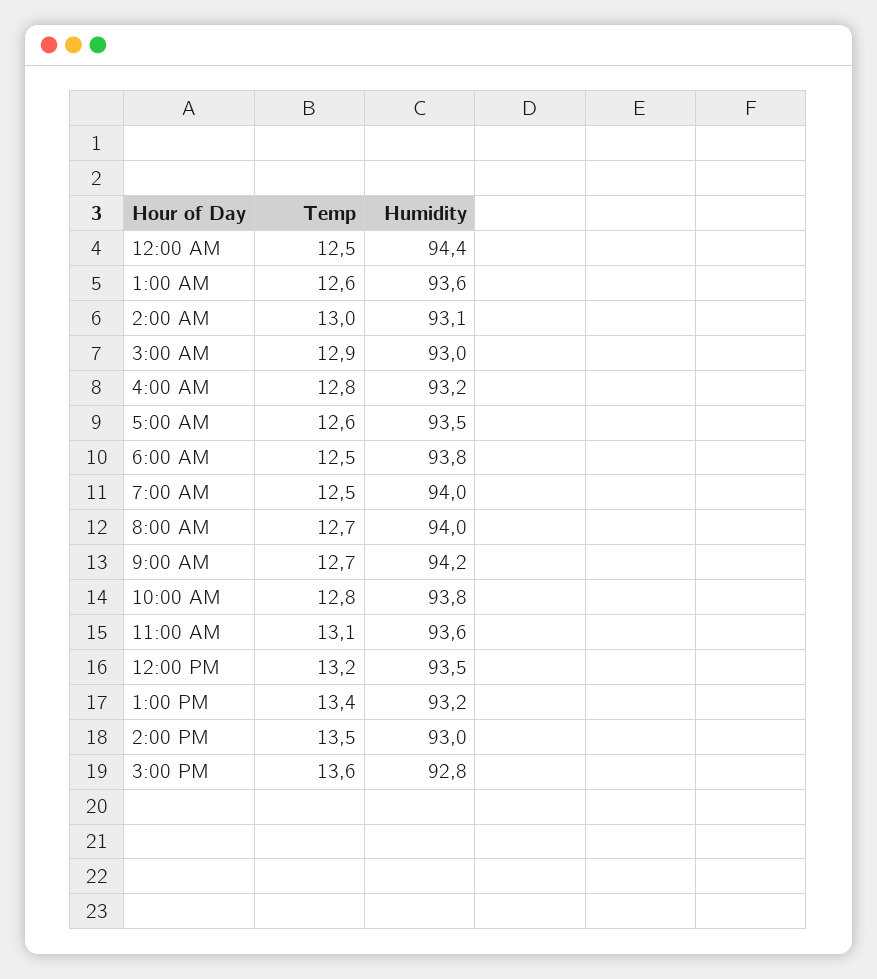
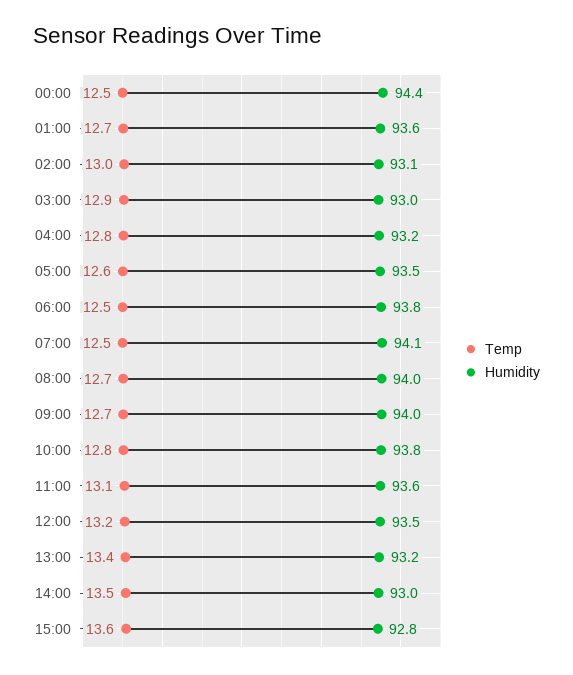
Temp, 1:00 AM: 12.6 -> 12.7
Humidity, 7:00 AM: 94 -> 94.1
Humidity, 9:00 AM: 94.2 -> 94

